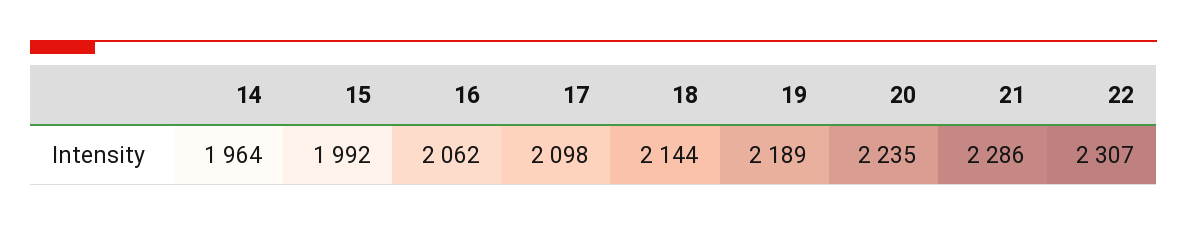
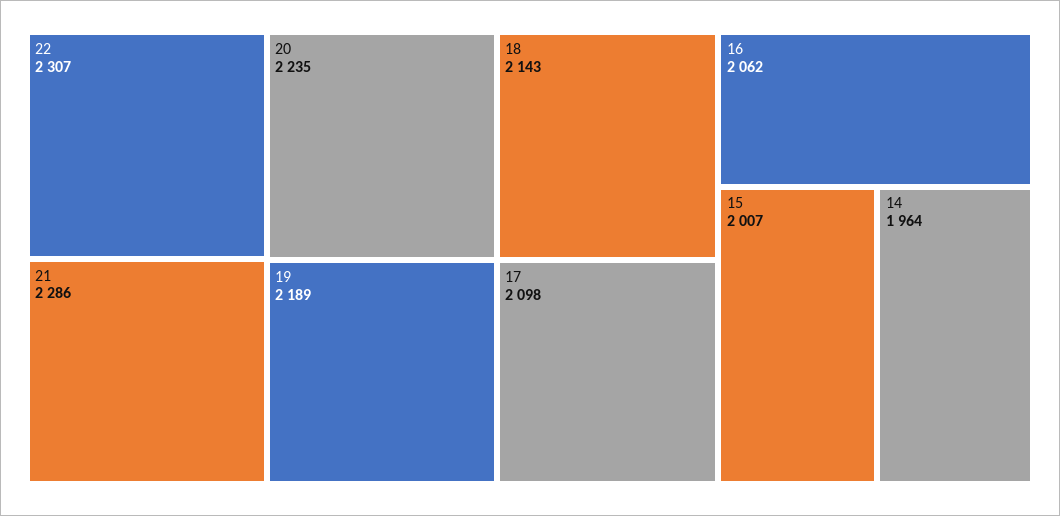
15: 1992 -> 2007
18: 2144 -> 2143

